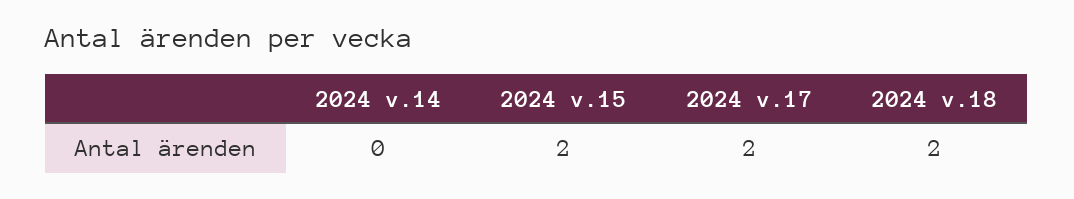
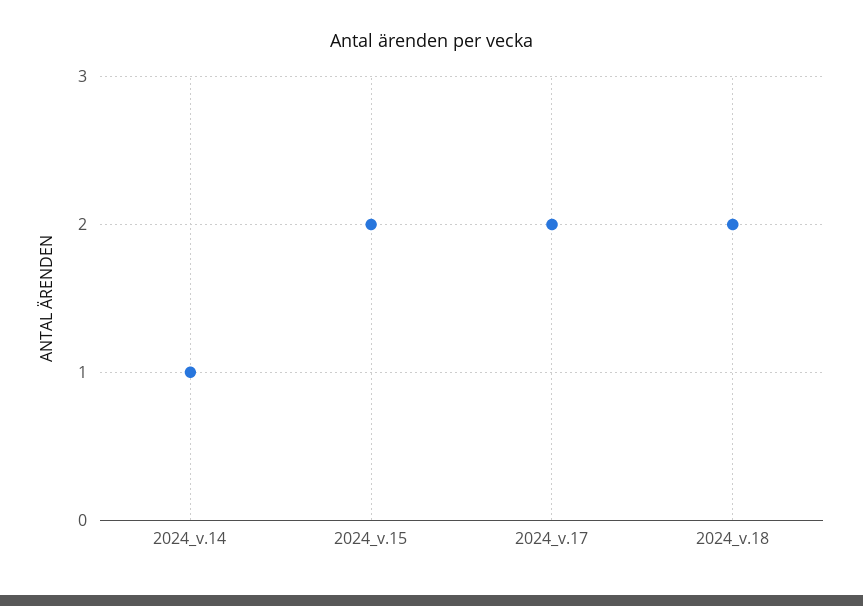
2024 v.14: 0 -> 1

